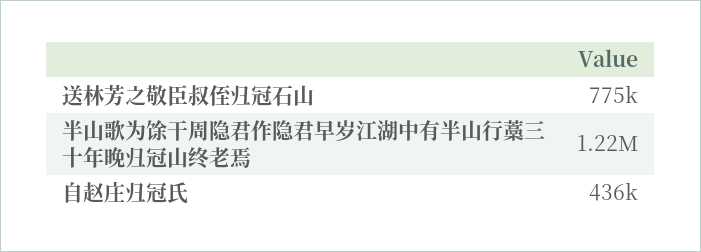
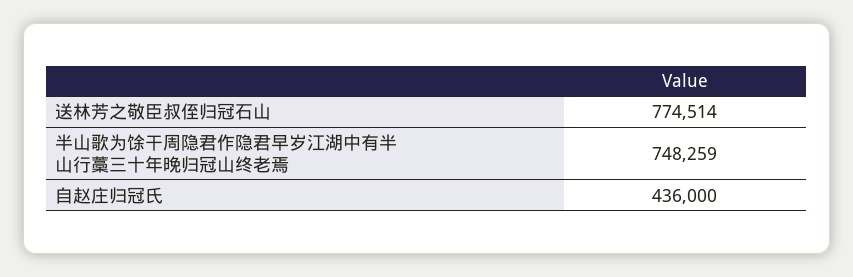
半山歌为馀干周隐君作隐君早岁江湖中有半山行藁三十年晚归冠山终老焉: 1220000 -> 748259

